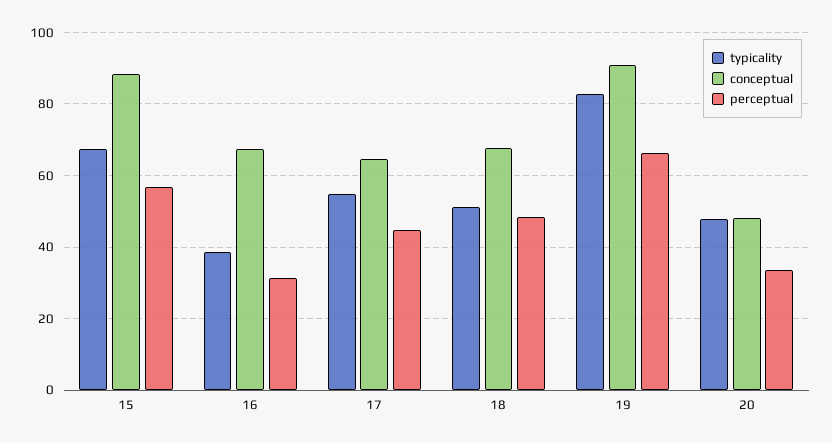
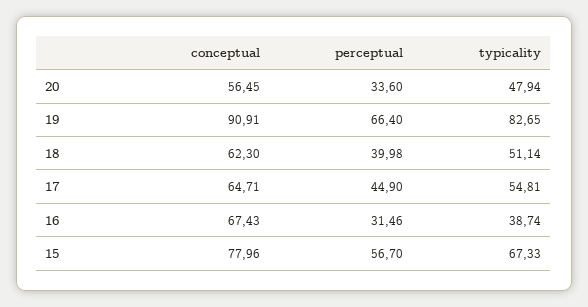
conceptual, 15: 88 -> 77.96
conceptual, 18: 68 -> 62.3
perceptual, 18: 48 -> 39.98
conceptual, 20: 48 -> 56.45

